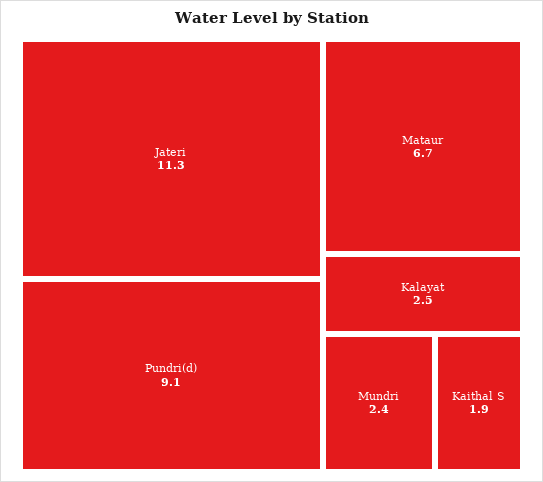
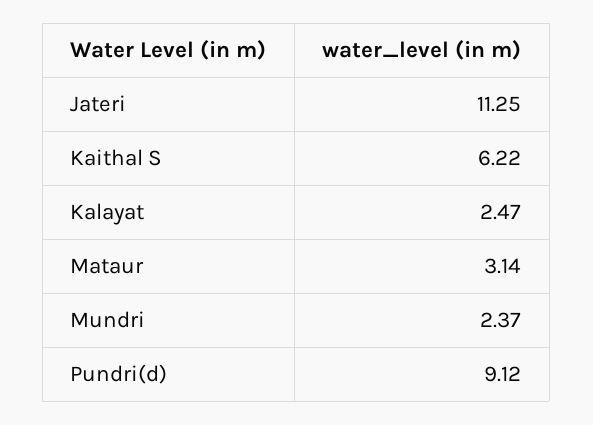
Mataur: 6.7 -> 3.14
Kaithal S: 1.9 -> 6.22

